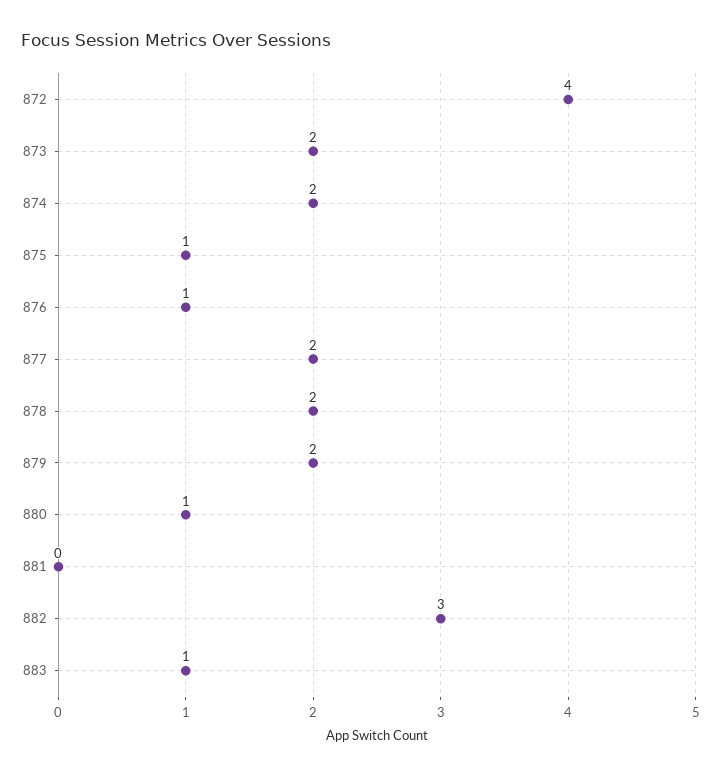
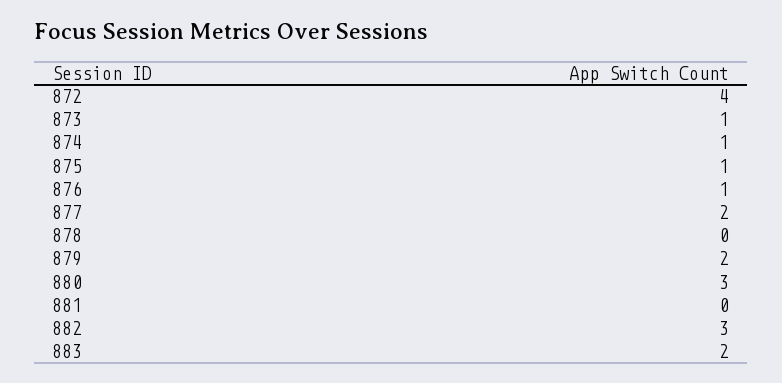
873: 2 -> 1
874: 2 -> 1
878: 2 -> 0
880: 1 -> 3
883: 1 -> 2

